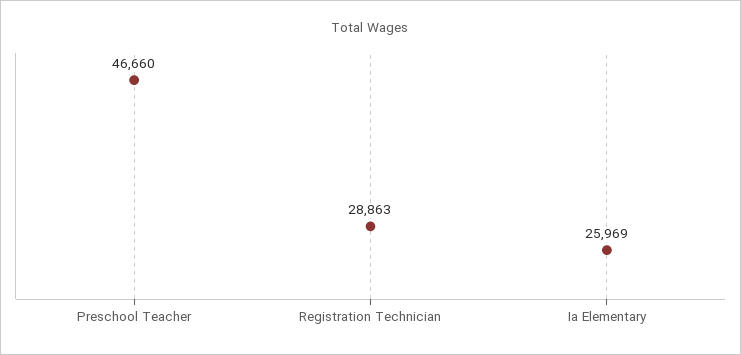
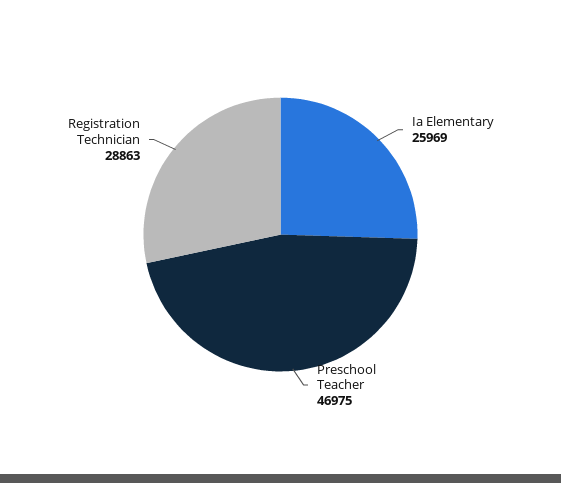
Preschool Teacher: 46660 -> 46975

